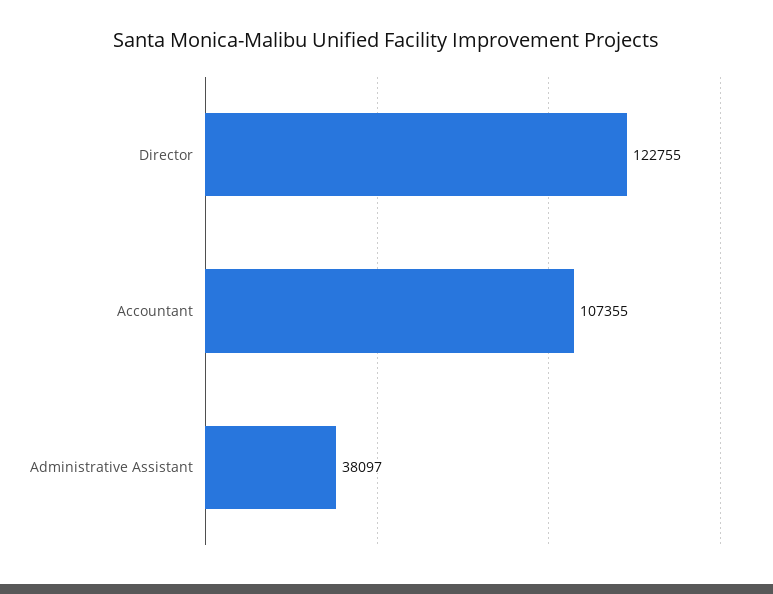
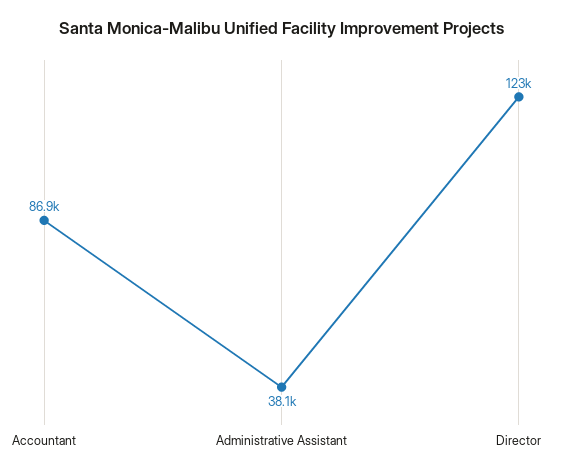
Accountant: 107355 -> 86900

